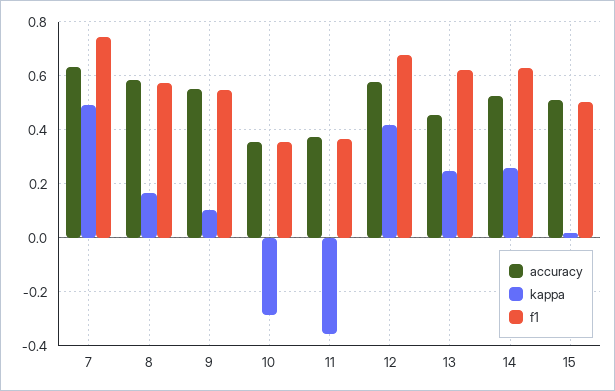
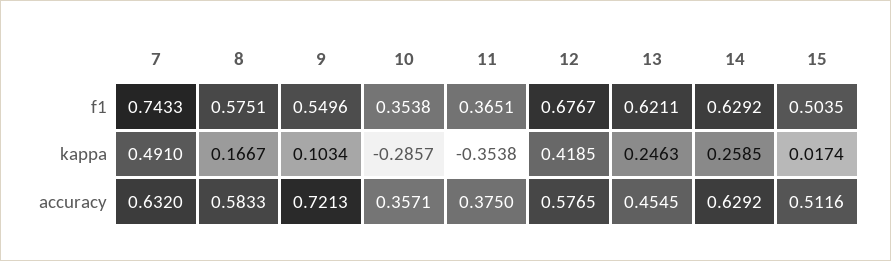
accuracy, 9: 0.55 -> 0.7213
accuracy, 14: 0.525 -> 0.6292

